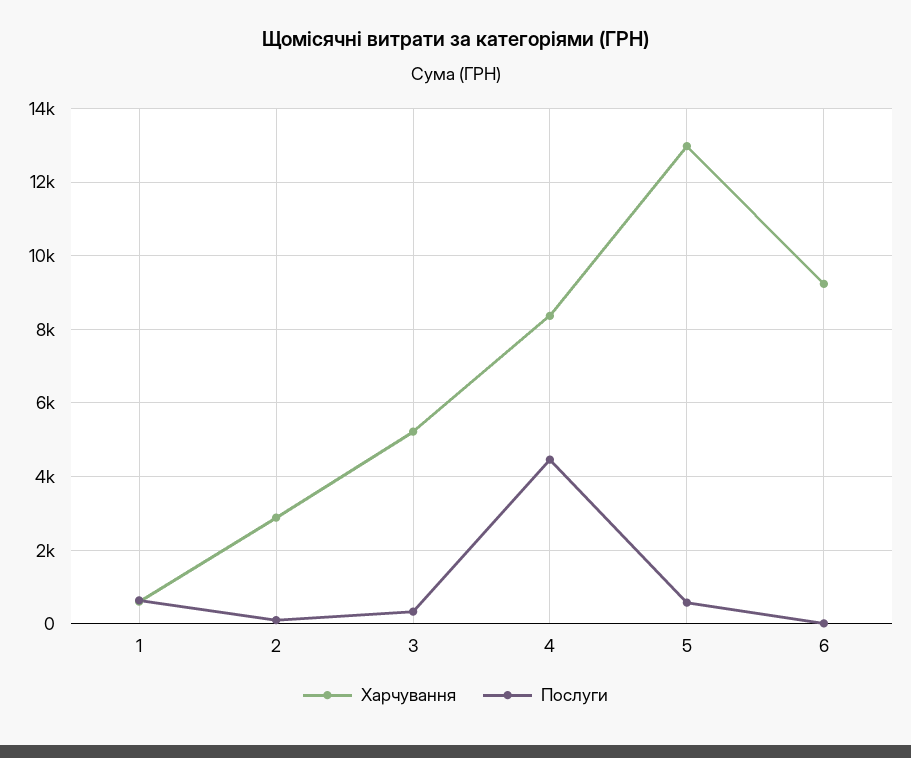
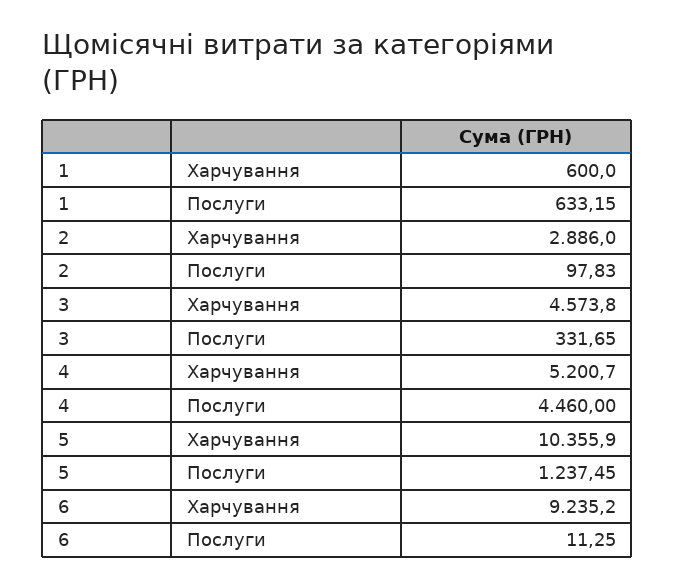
Харчування, 3: 5200 -> 4573.8
Харчування, 4: 8400 -> 5200.7
Харчування, 5: 13000 -> 10355.9
Послуги, 5: 600 -> 1237.45

